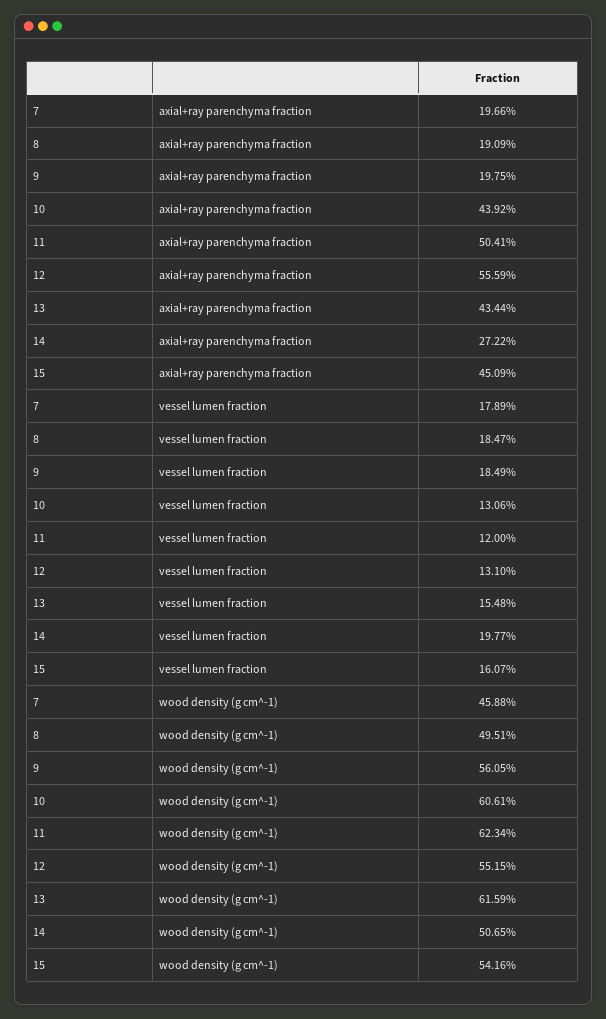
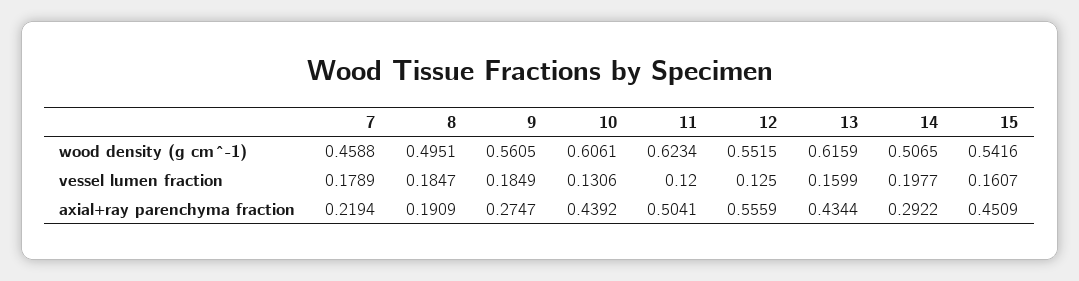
7, axial+ray parenchyma fraction: 0.1966 -> 0.2194
9, axial+ray parenchyma fraction: 0.1975 -> 0.2747
14, axial+ray parenchyma fraction: 0.2722 -> 0.2922
12, vessel lumen fraction: 0.131 -> 0.125
13, vessel lumen fraction: 0.1548 -> 0.1599

